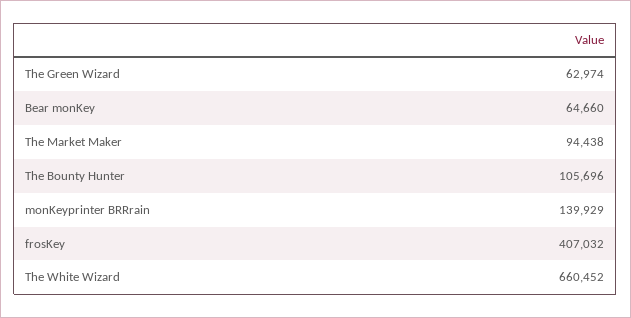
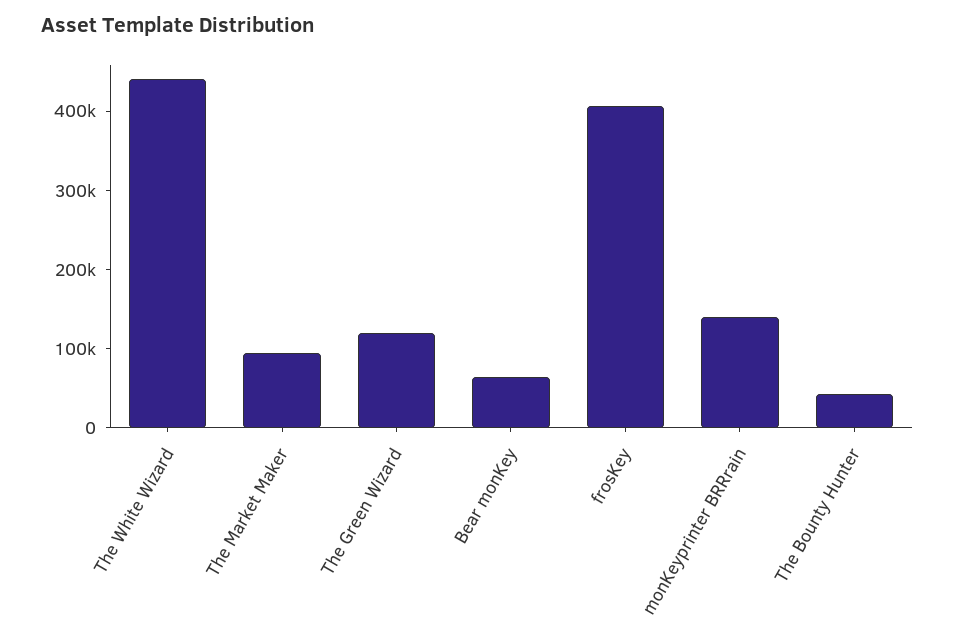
The Green Wizard: 62974 -> 120000
The Bounty Hunter: 105696 -> 40000
The White Wizard: 660452 -> 440000

